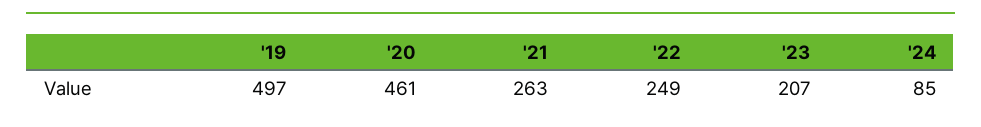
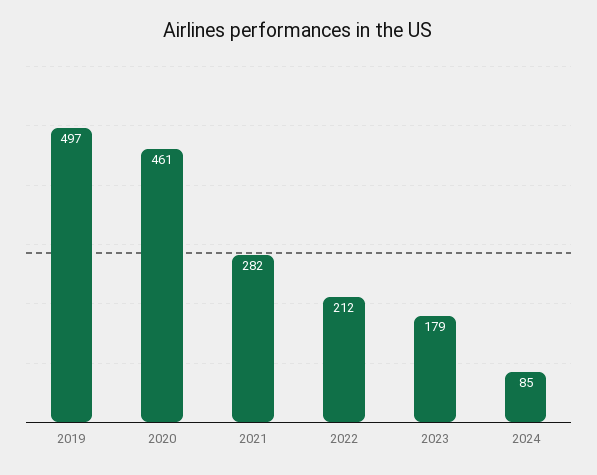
'21: 263 -> 282
'22: 249 -> 212
'23: 207 -> 179

